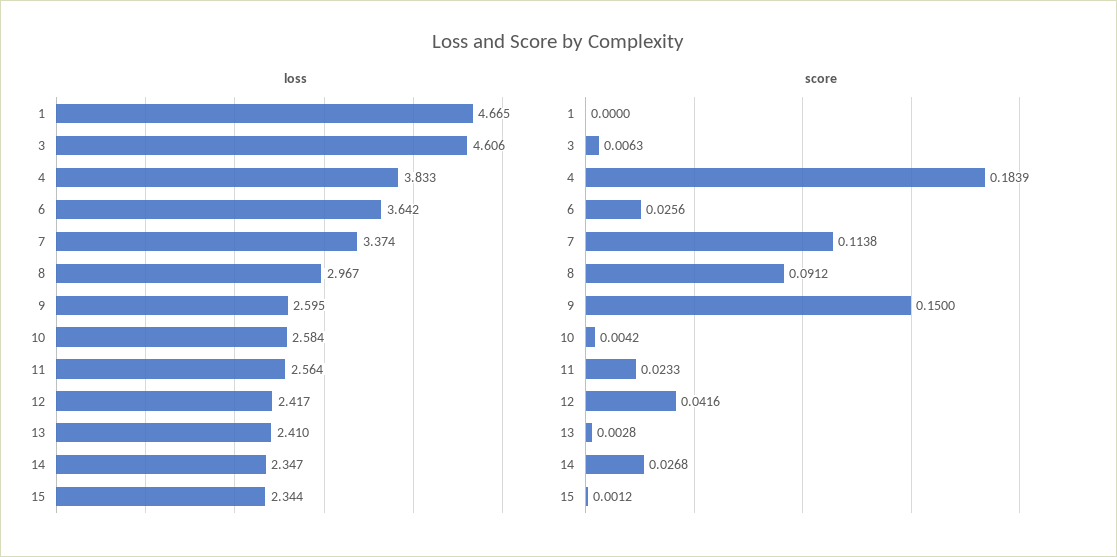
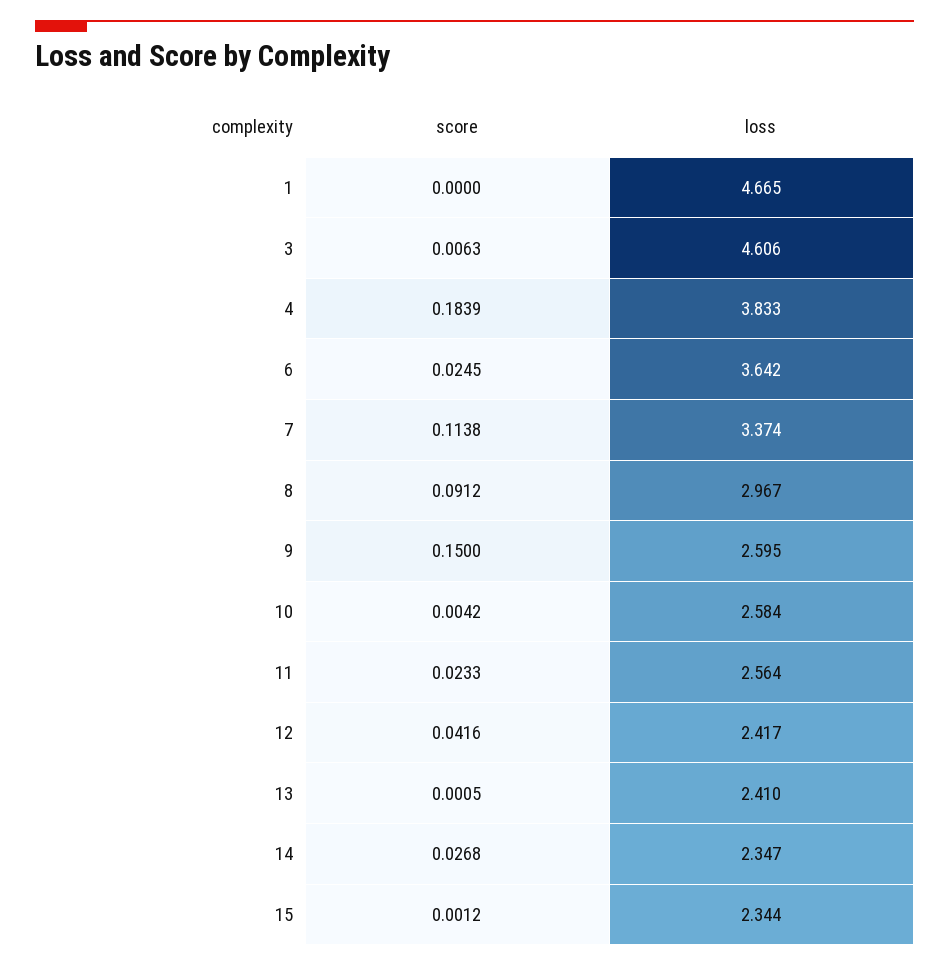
score, 6: 0.0256 -> 0.0245
score, 13: 0.0028 -> 0.0005

